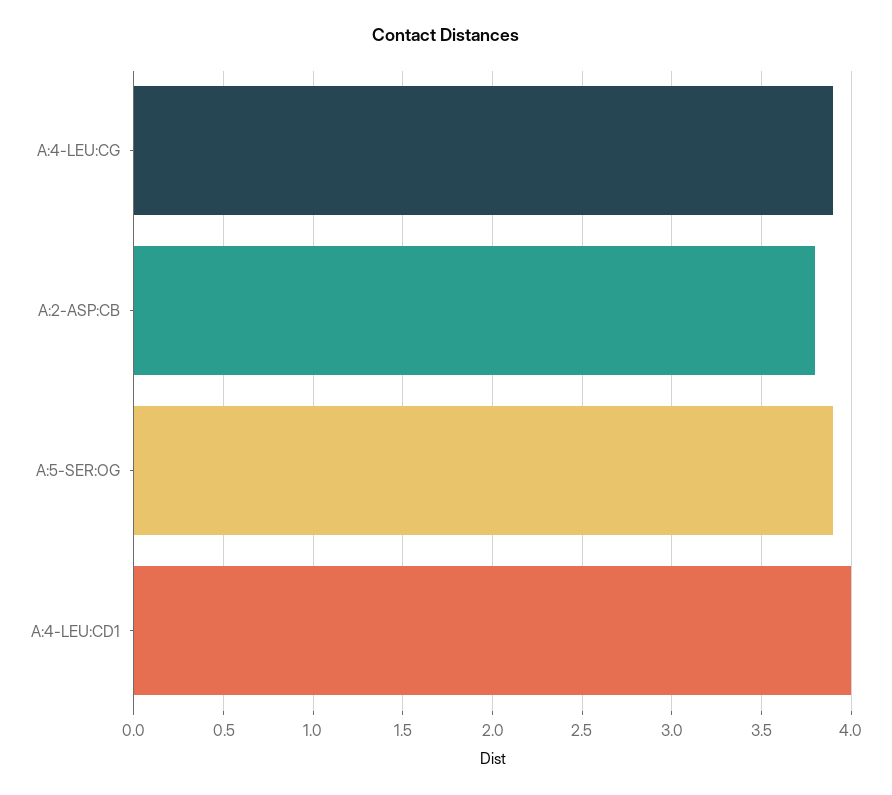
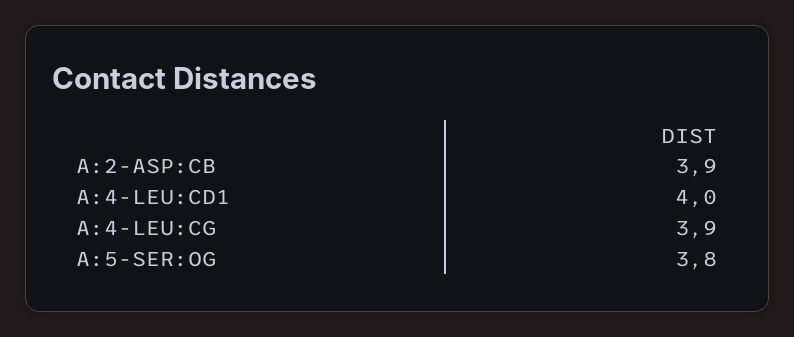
A:2-ASP:CB: 3.8 -> 3.9
A:5-SER:OG: 3.9 -> 3.8

